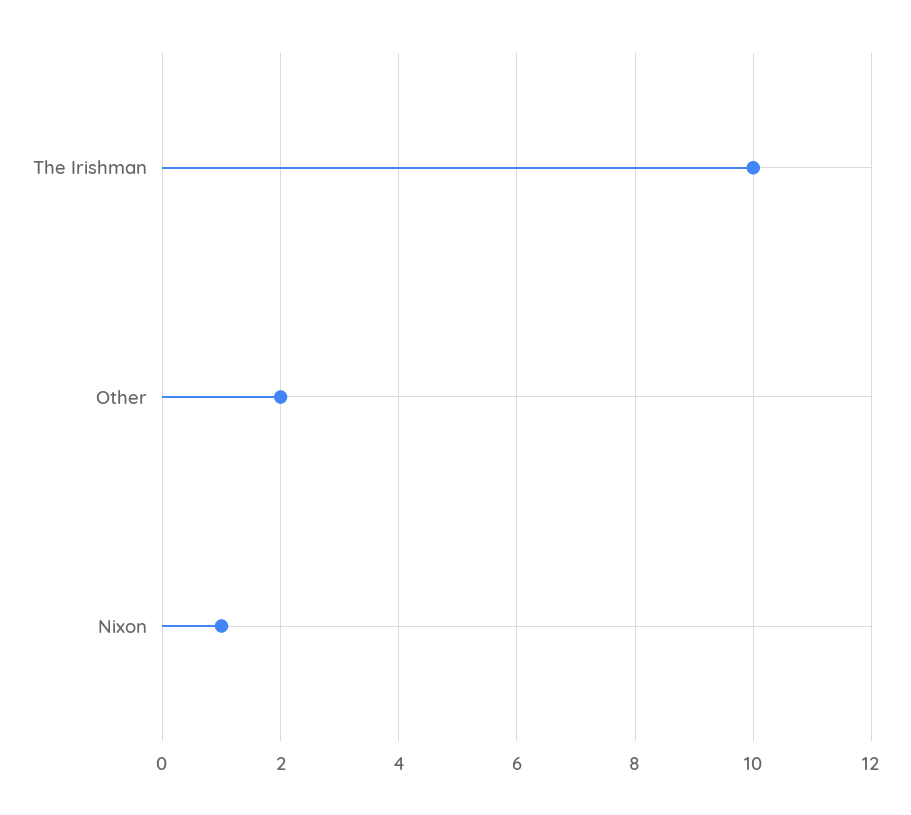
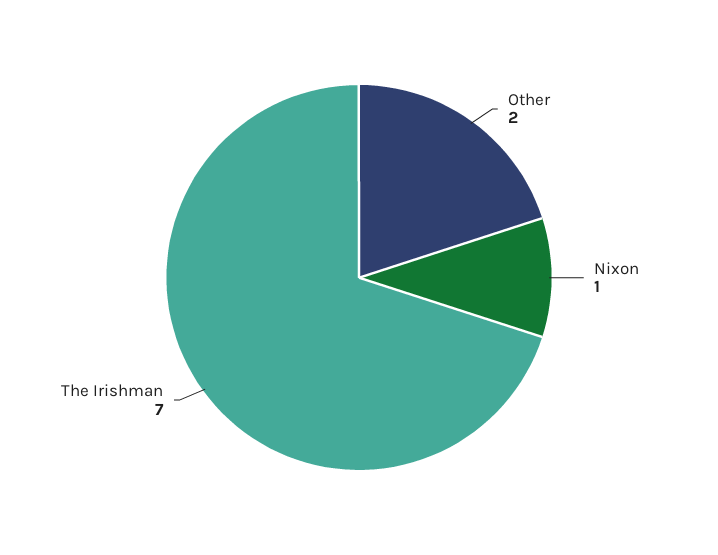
The Irishman: 10 -> 7

